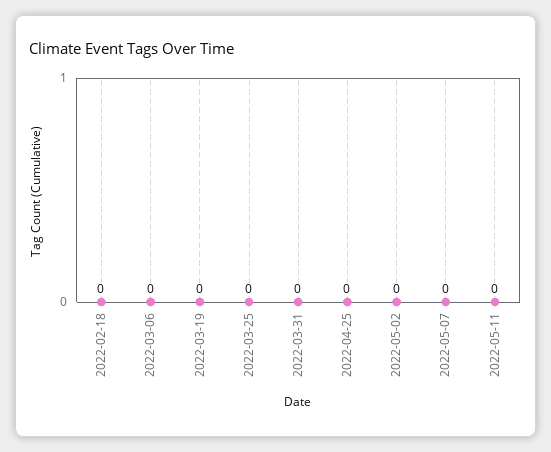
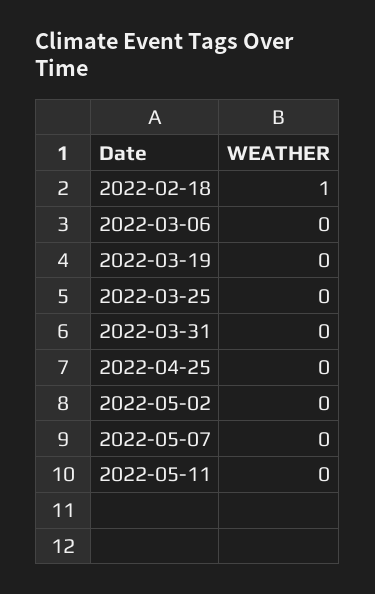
2022-02-18: 0 -> 1

